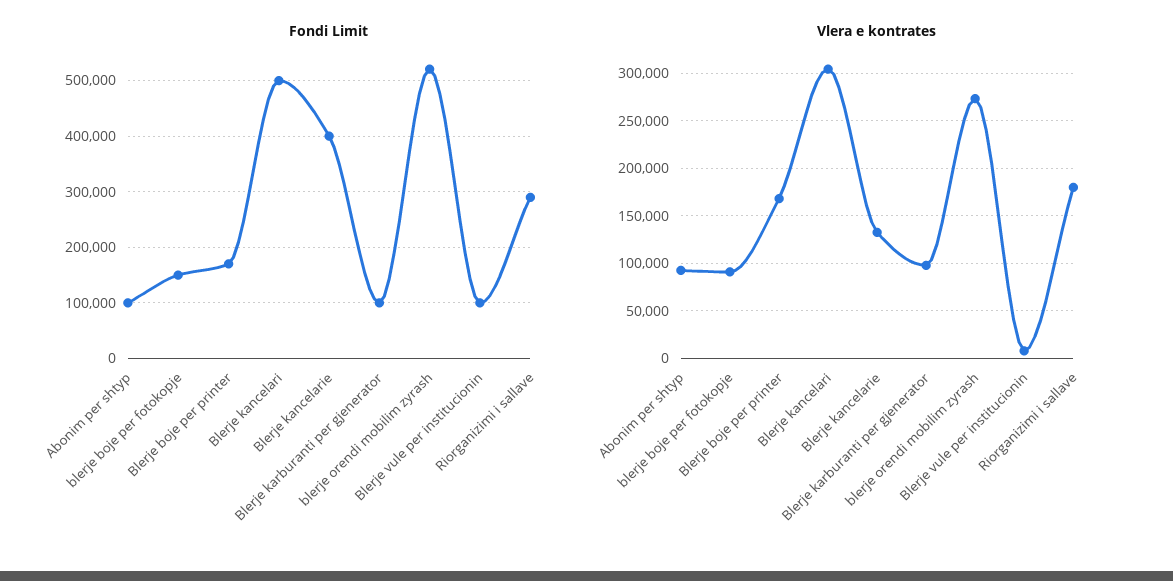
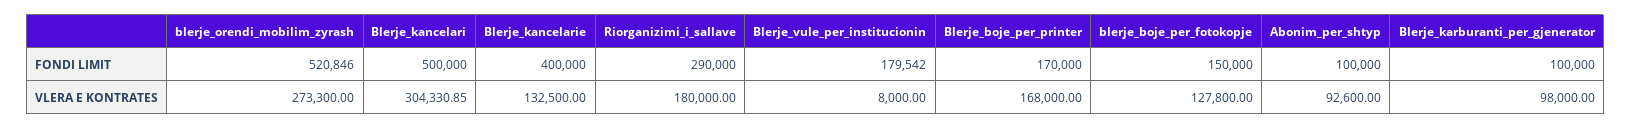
Fondi Limit, Blerje vule per institucionin: 100000 -> 179542
Vlera e kontrates, blerje boje per fotokopje: 90000 -> 127800

